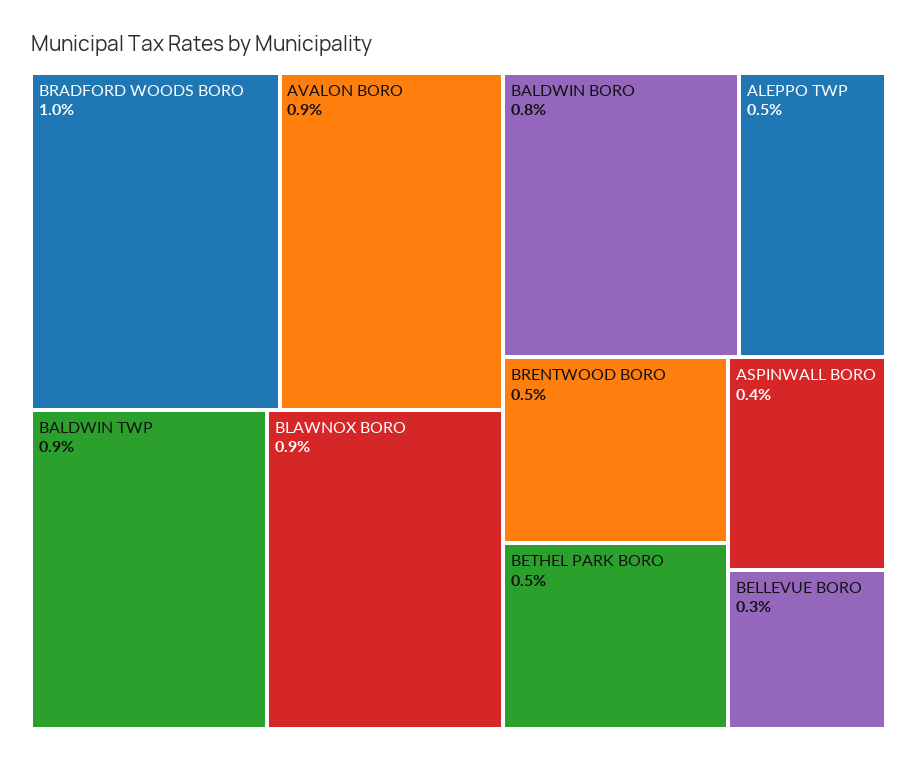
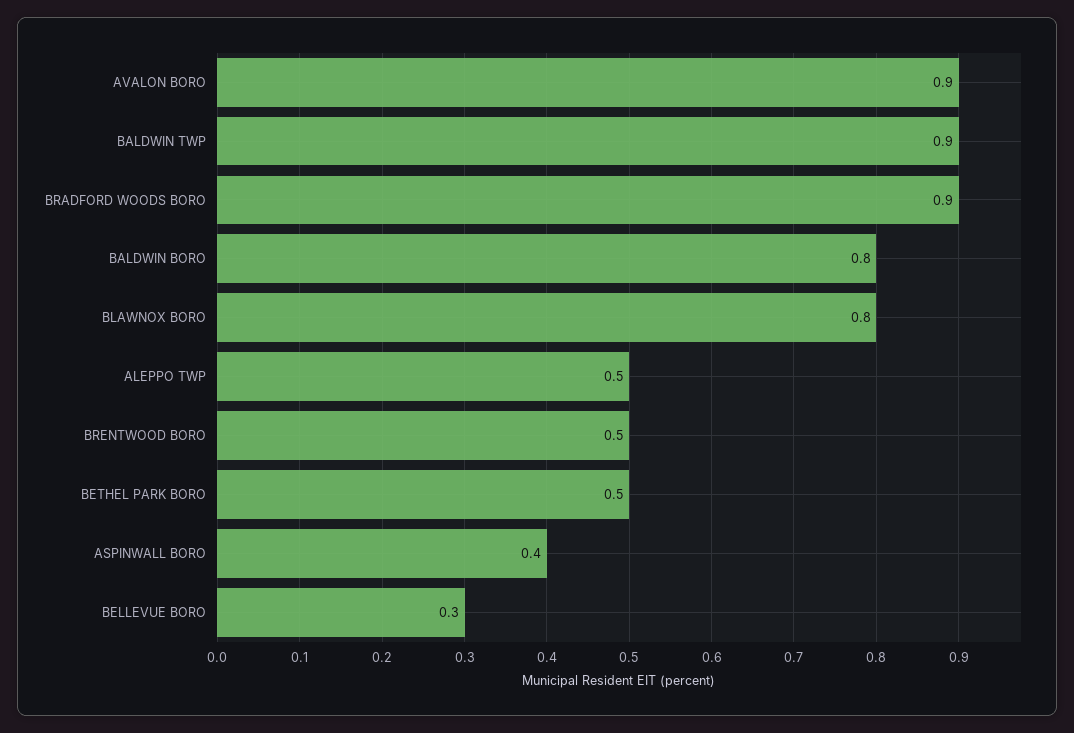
BRADFORD WOODS BORO: 1 -> 0.9
BLAWNOX BORO: 0.9 -> 0.8

